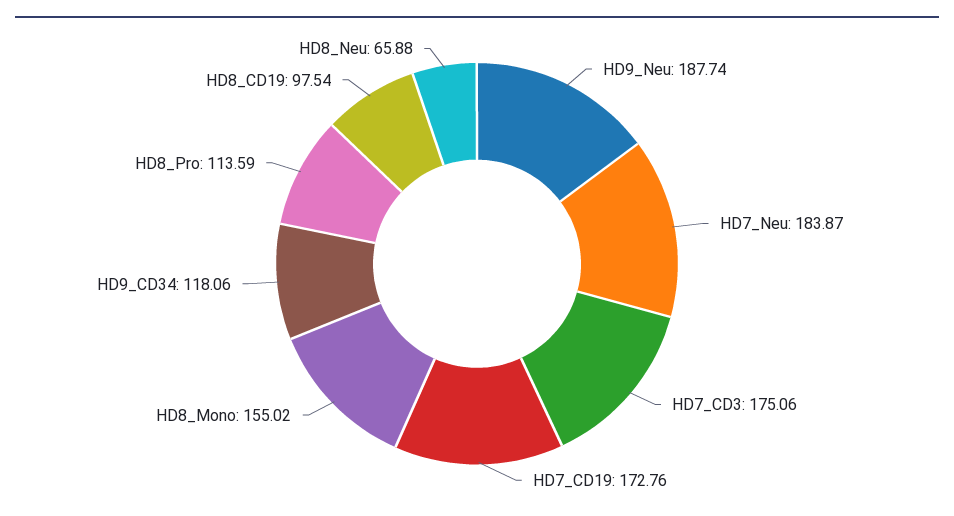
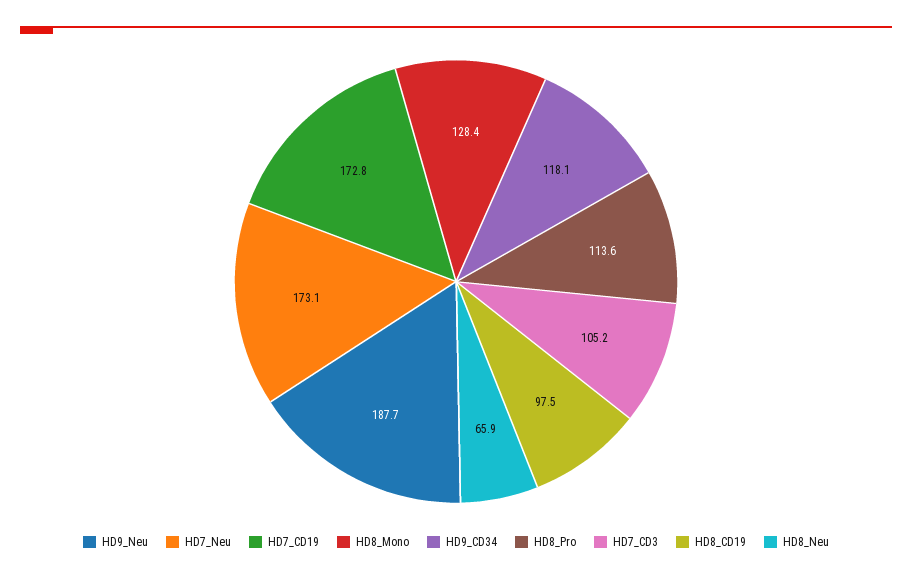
HD7_Neu: 183.87 -> 173.1
HD7_CD3: 175.06 -> 105.2
HD8_Mono: 155.02 -> 128.4

